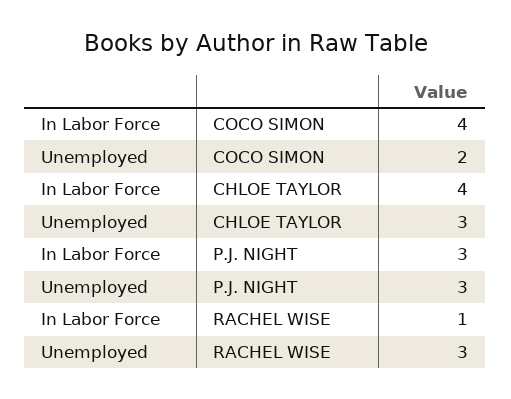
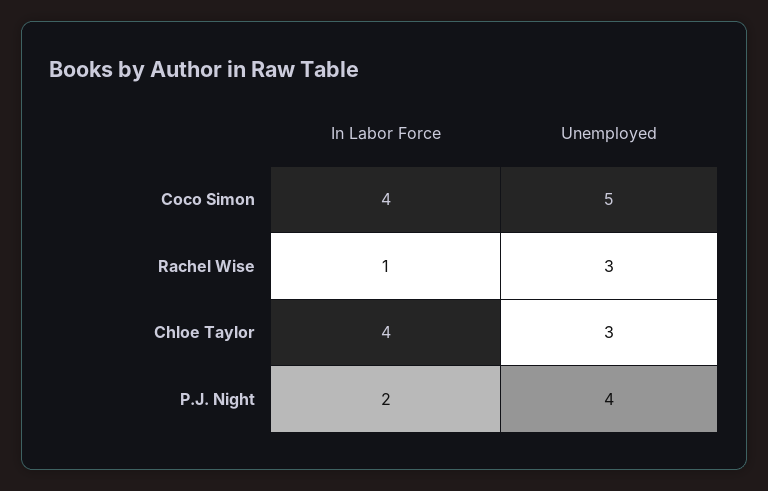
Unemployed, COCO SIMON: 2 -> 5
In Labor Force, P.J. NIGHT: 3 -> 2
Unemployed, P.J. NIGHT: 3 -> 4

